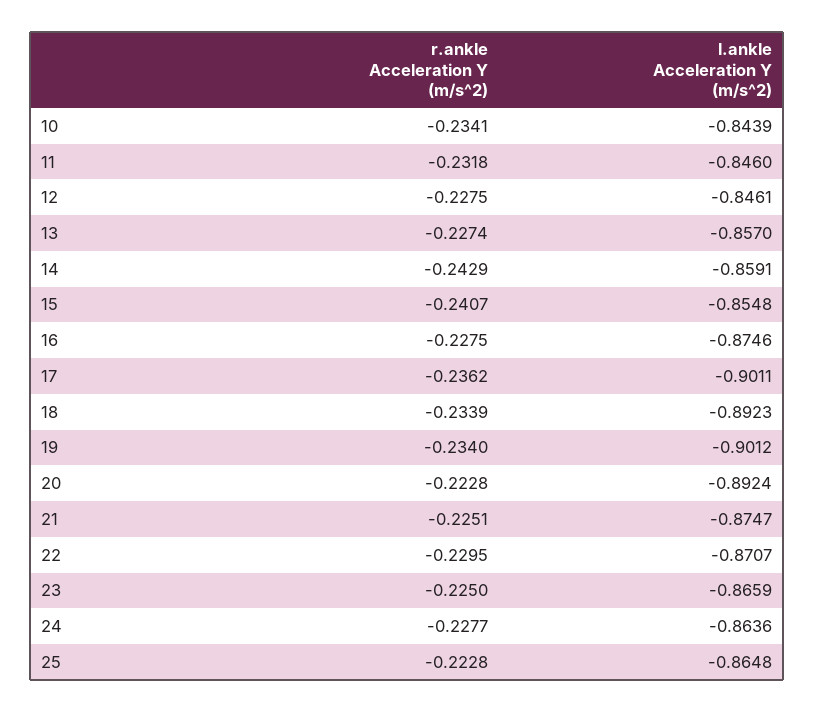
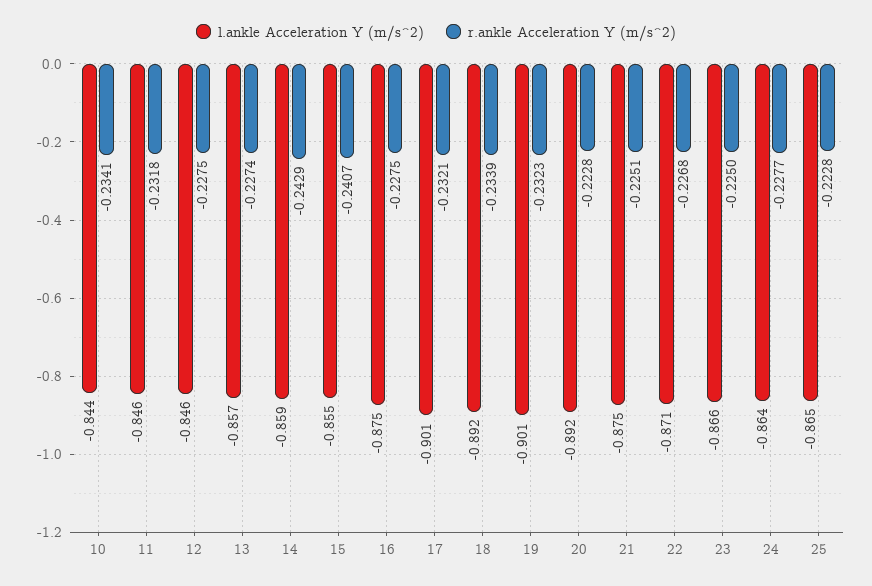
r.ankle Acceleration Y (m/s^2), 17: -0.2362 -> -0.2321
r.ankle Acceleration Y (m/s^2), 19: -0.234 -> -0.2323
r.ankle Acceleration Y (m/s^2), 22: -0.2295 -> -0.2268

